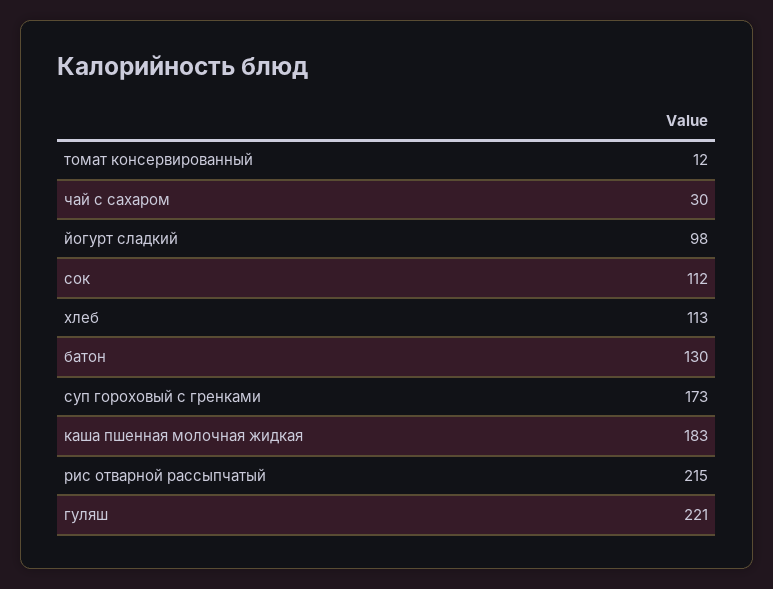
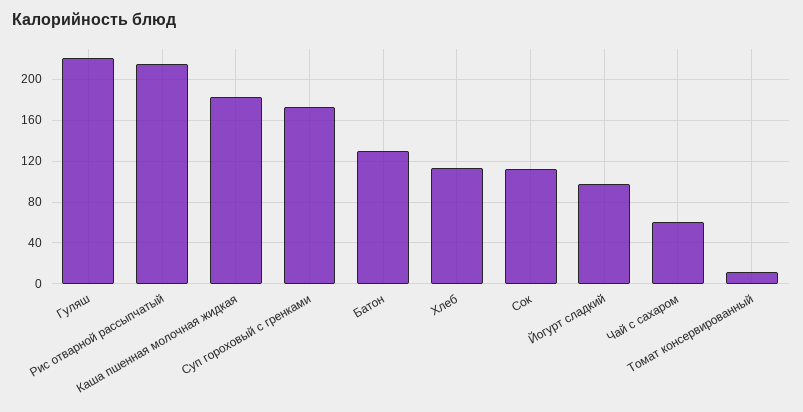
чай с сахаром: 30 -> 60

